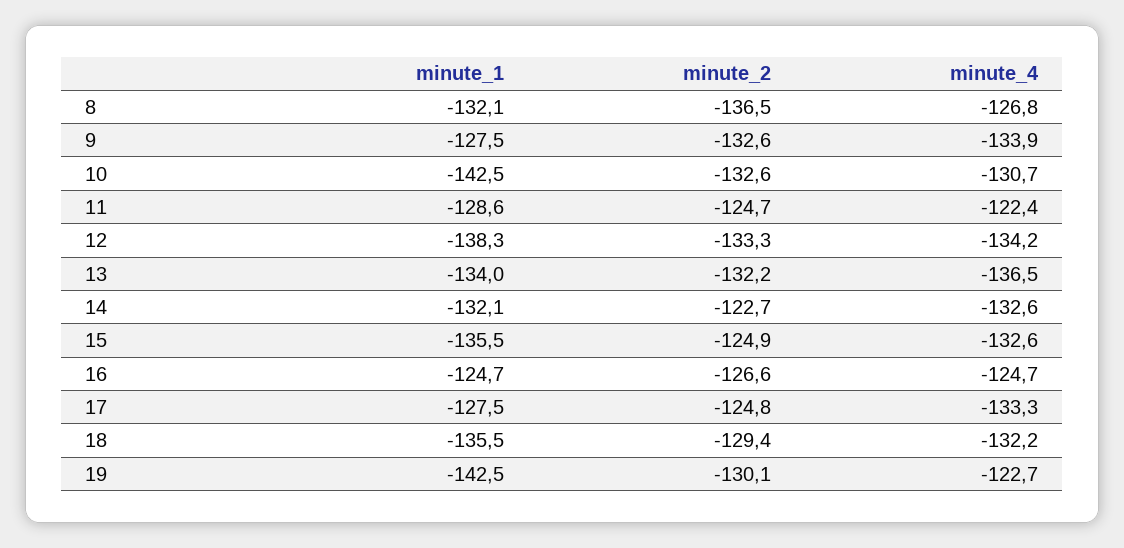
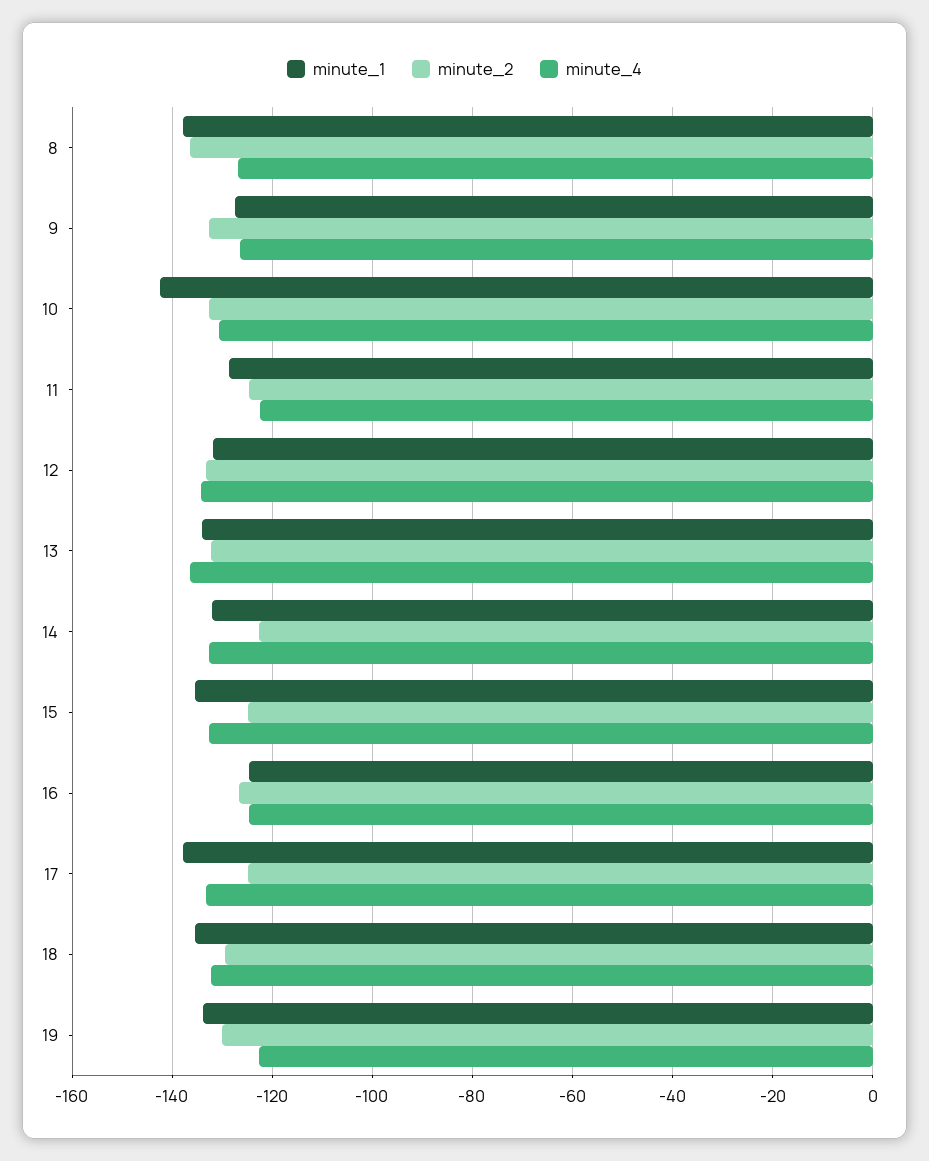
minute_1, 8: -132.1 -> -138
minute_4, 9: -133.9 -> -126
minute_1, 12: -138.3 -> -132
minute_1, 17: -127.5 -> -138
minute_1, 19: -142.5 -> -134

